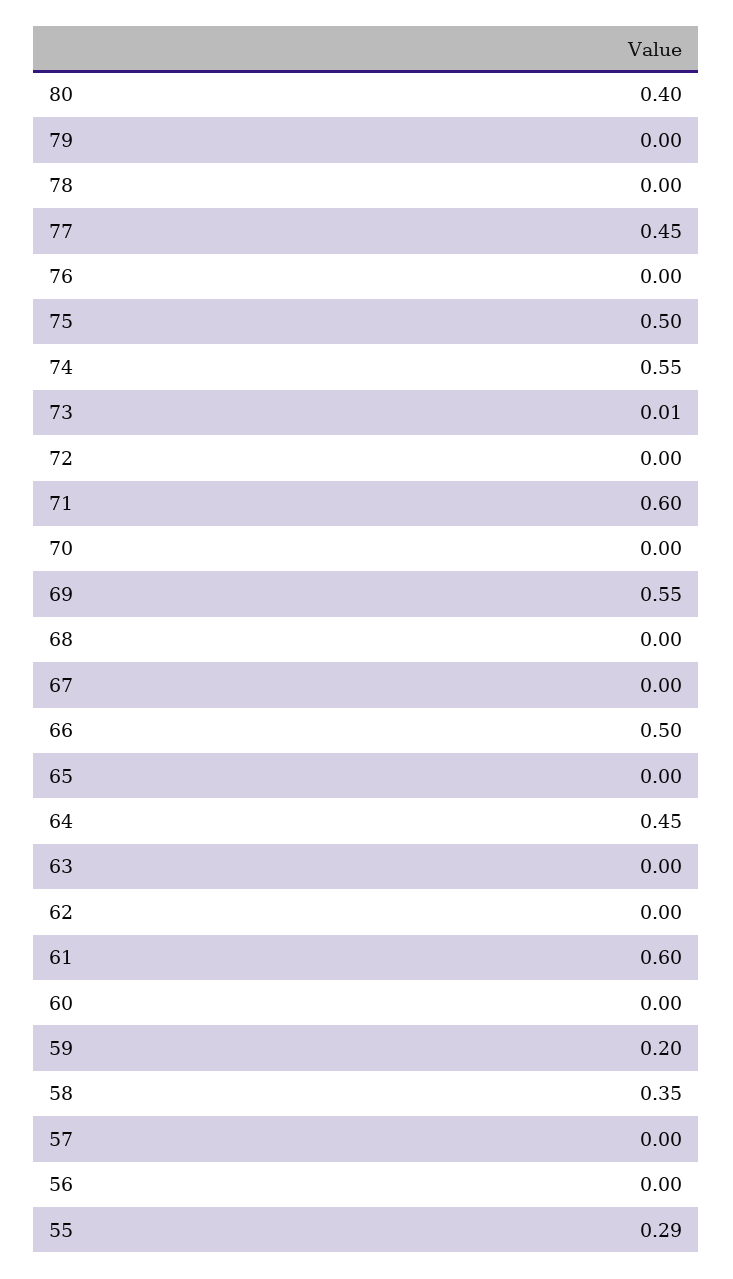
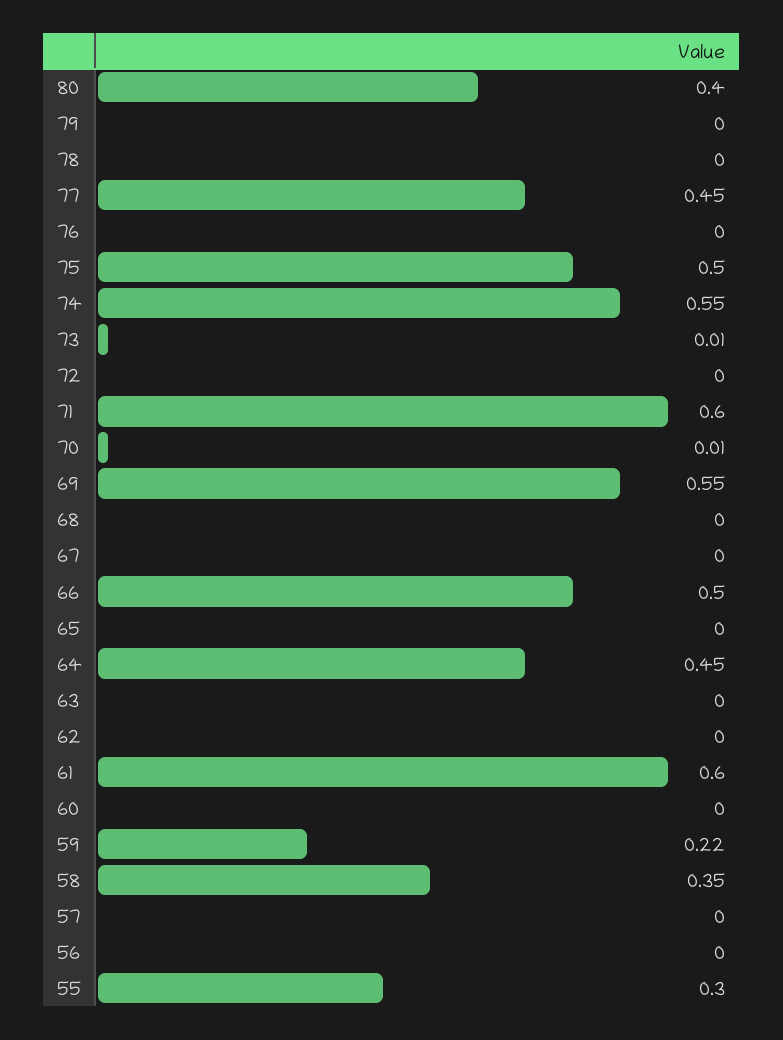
70: 0 -> 0.01
59: 0.2 -> 0.22
55: 0.29 -> 0.3

